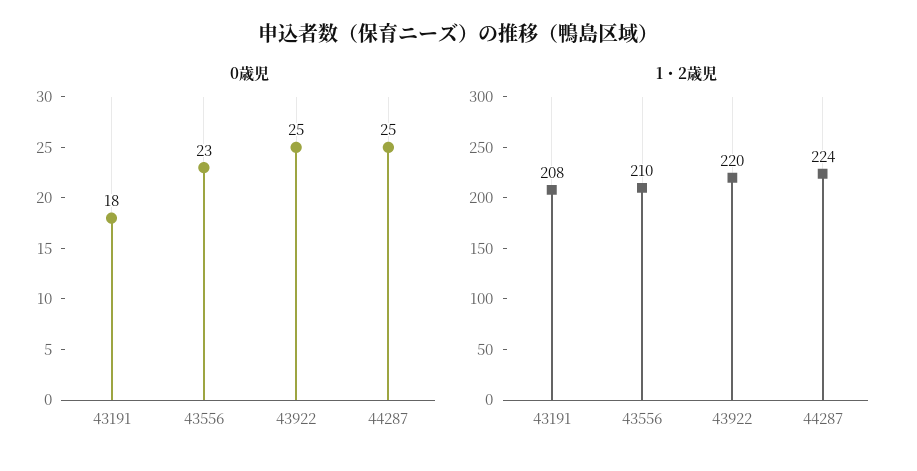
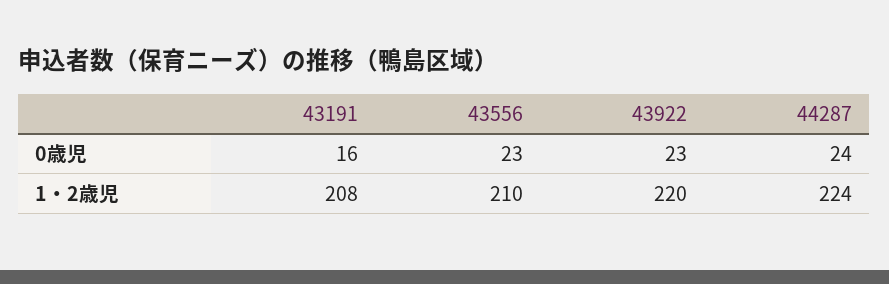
0歳児, 43191: 18 -> 16
0歳児, 43922: 25 -> 23
0歳児, 44287: 25 -> 24

